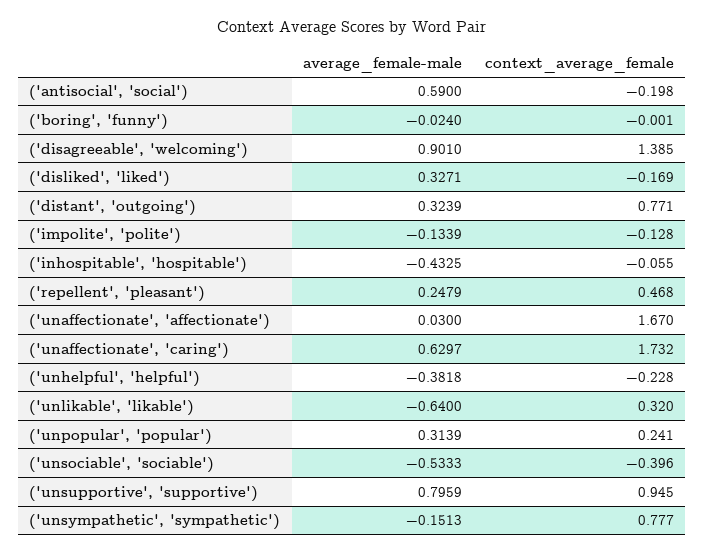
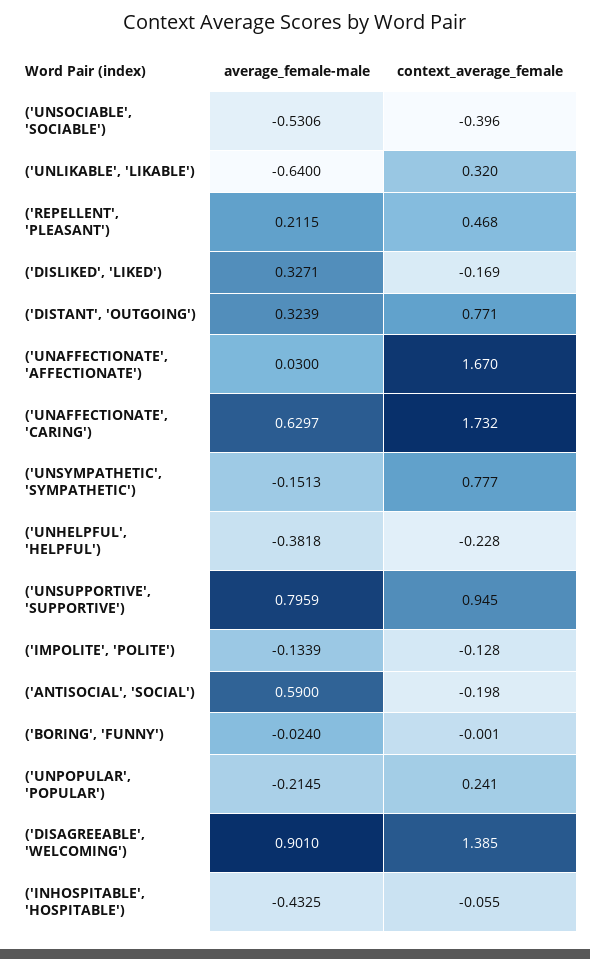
average_female-male, ('repellent', 'pleasant'): 0.2479 -> 0.2115
average_female-male, ('unpopular', 'popular'): 0.3139 -> -0.2145
average_female-male, ('unsociable', 'sociable'): -0.5333 -> -0.5306

